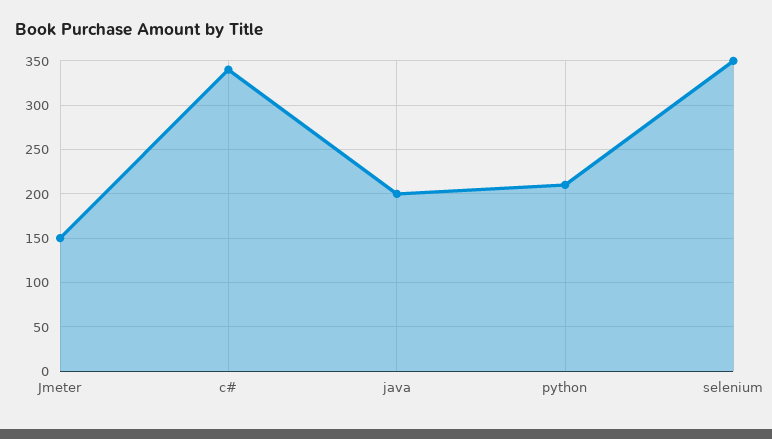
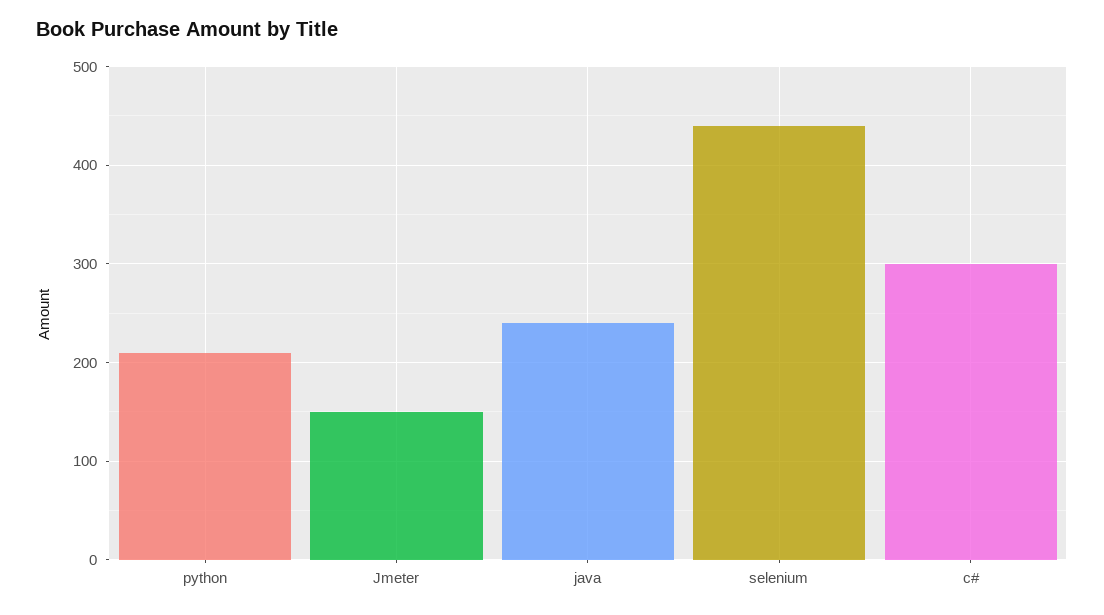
c#: 340 -> 300
java: 200 -> 240
selenium: 350 -> 440

